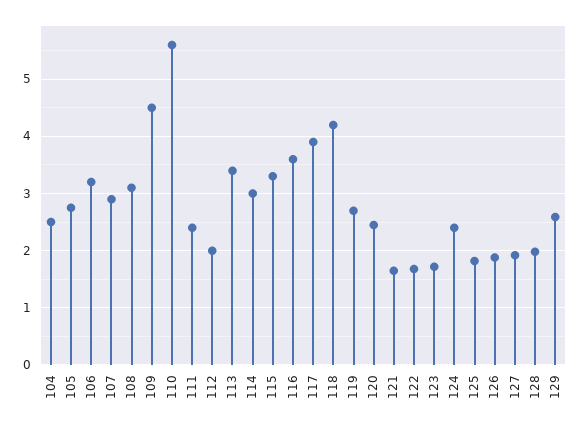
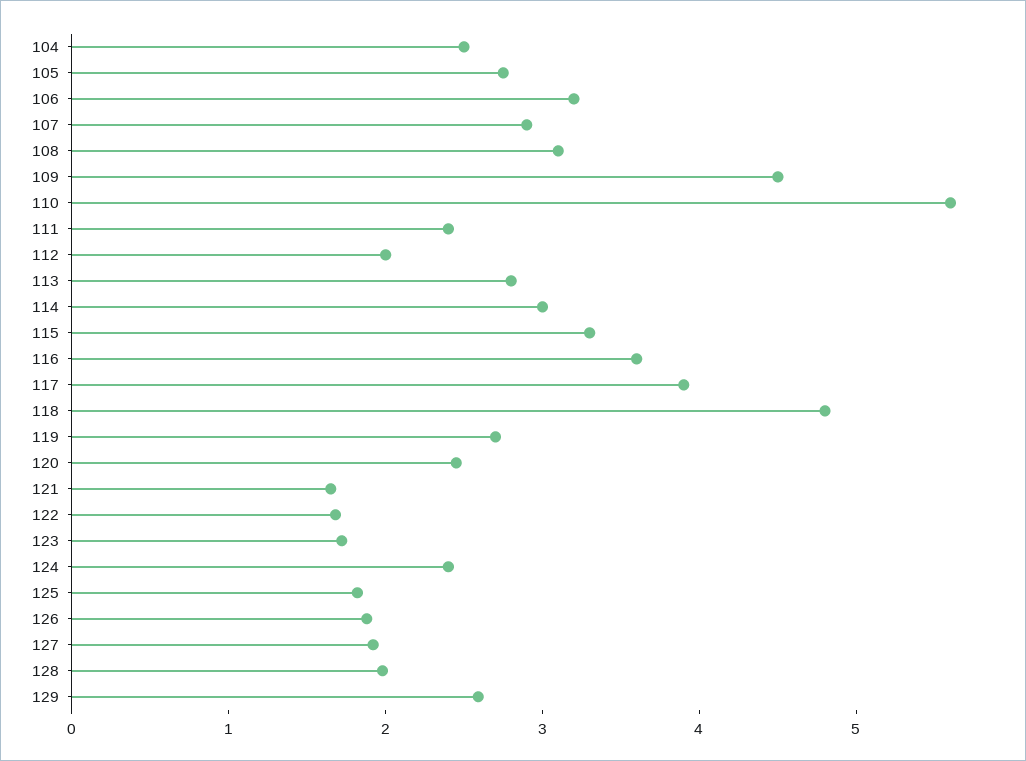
113: 3.4 -> 2.8
118: 4.2 -> 4.8

